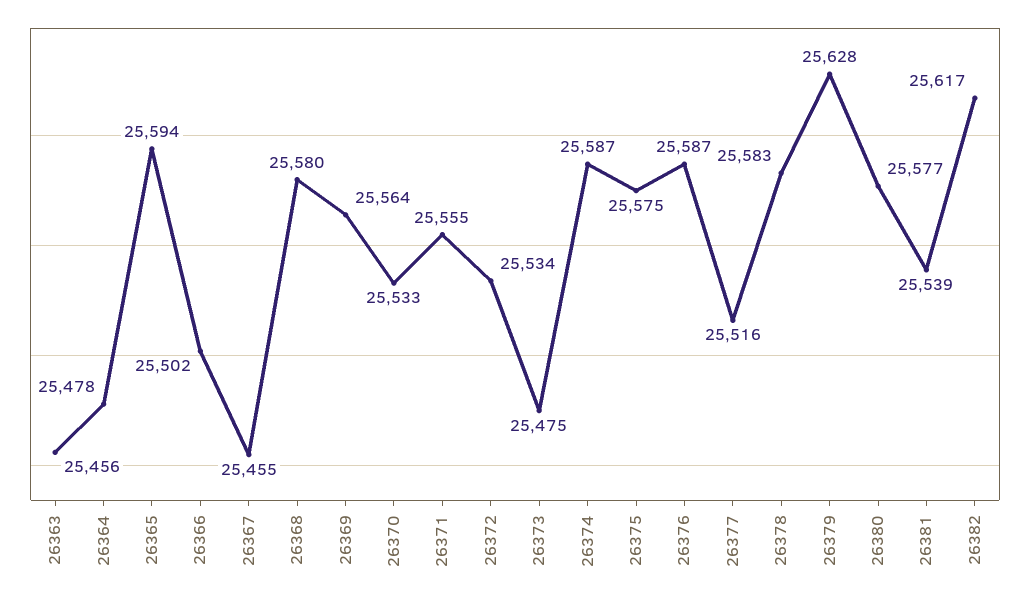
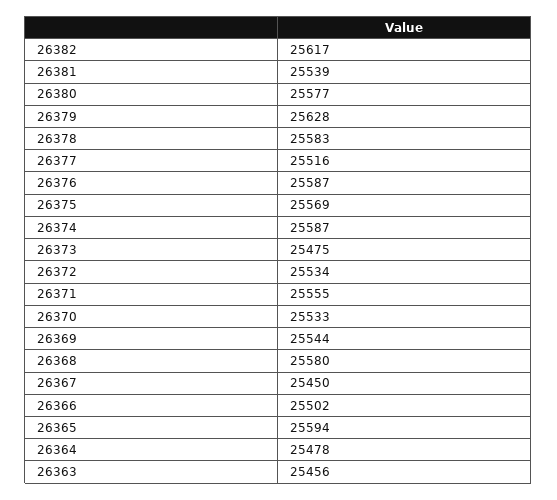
26367: 25455 -> 25450
26369: 25564 -> 25544
26375: 25575 -> 25569

